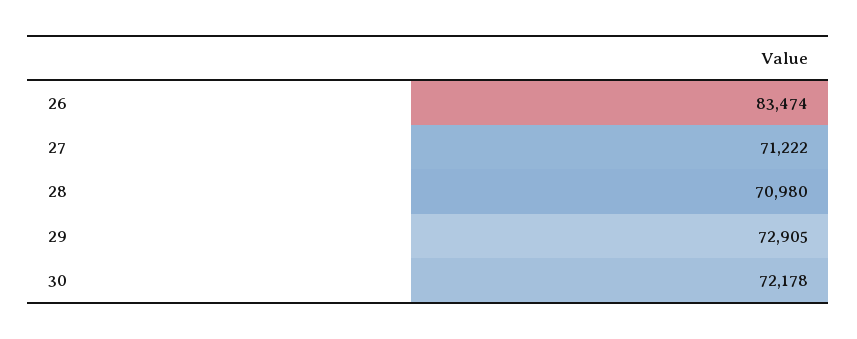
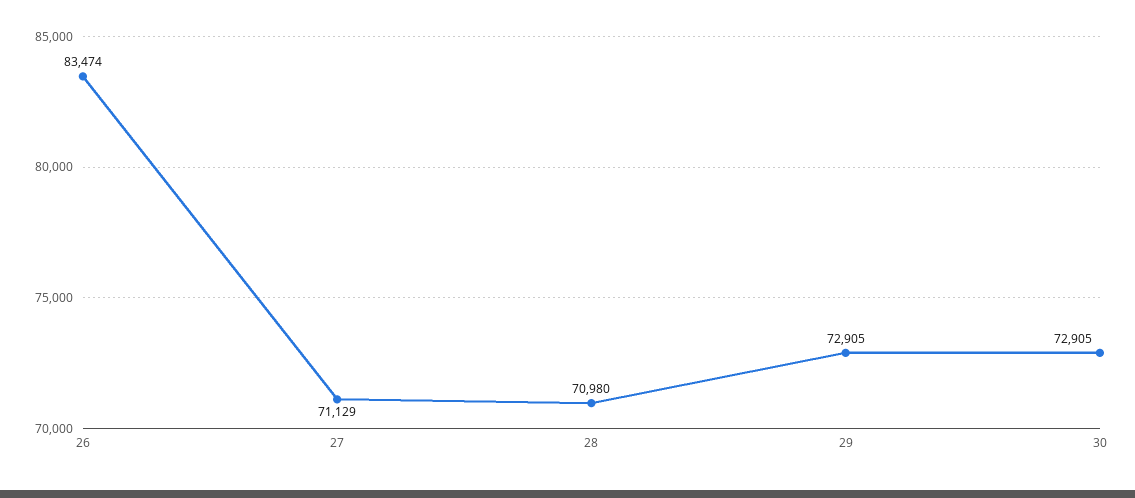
27: 71222 -> 71129
30: 72178 -> 72905

